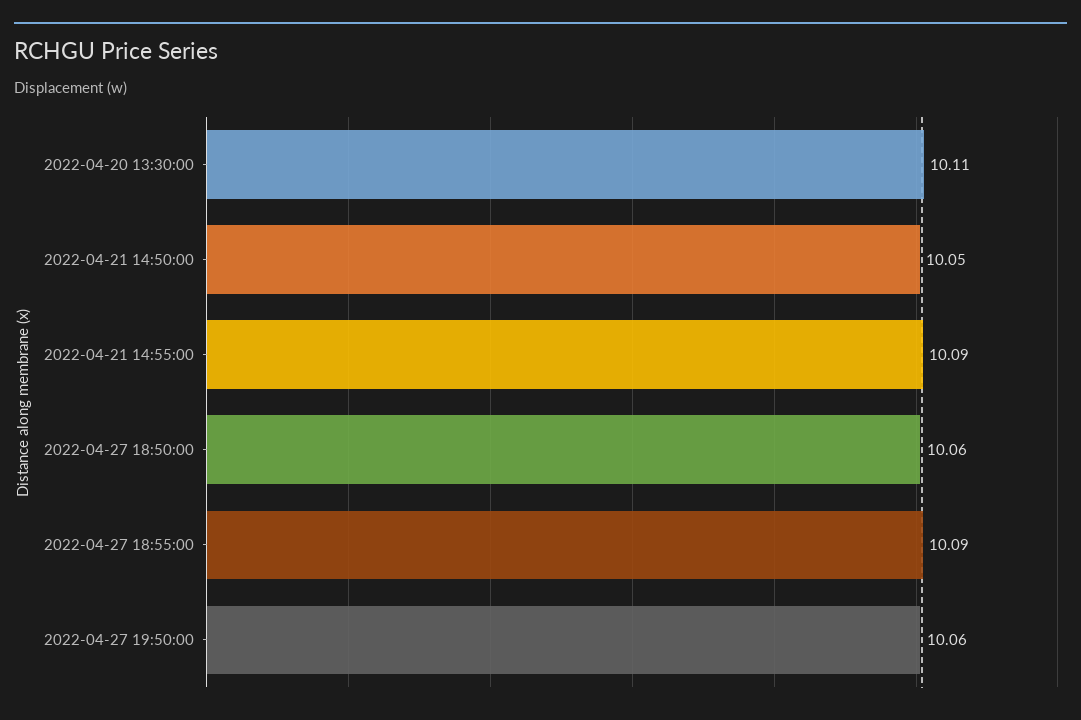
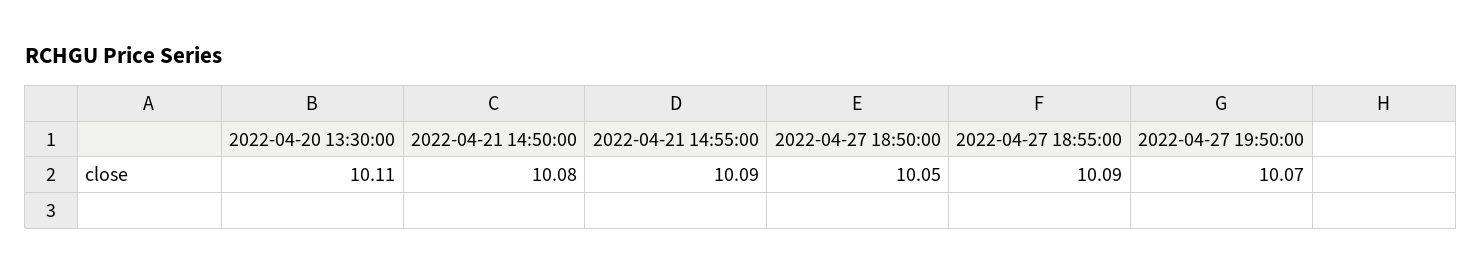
2022-04-21 14:50:00: 10.05 -> 10.08
2022-04-27 18:50:00: 10.06 -> 10.05
2022-04-27 19:50:00: 10.06 -> 10.07

